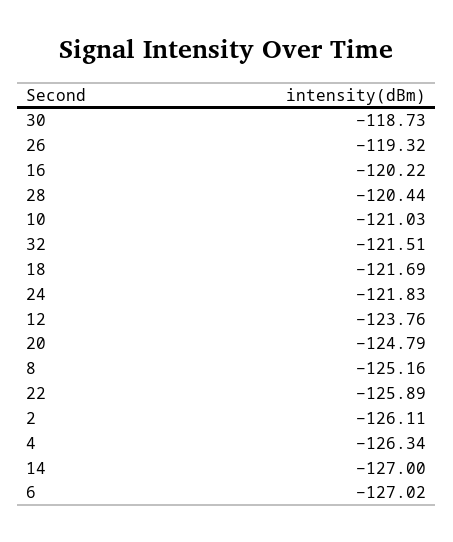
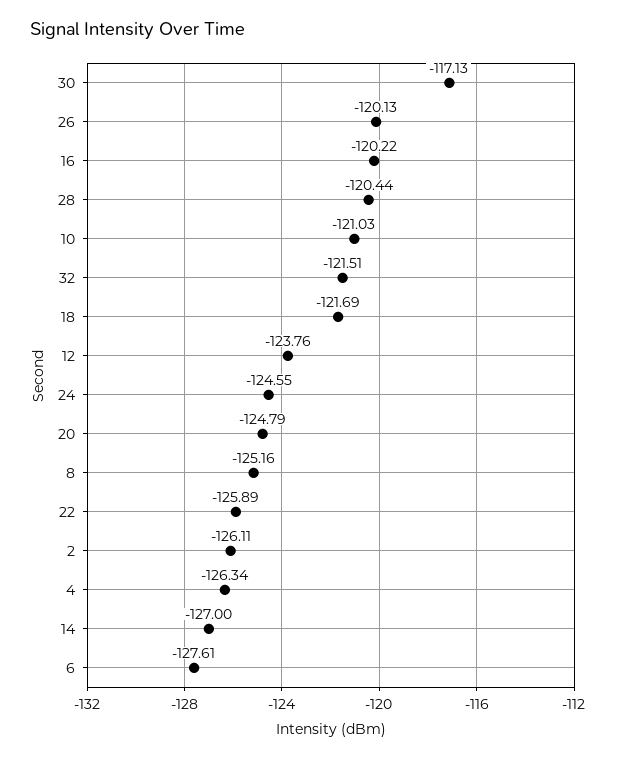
30: -118.73 -> -117.13
26: -119.32 -> -120.13
24: -121.83 -> -124.55
6: -127.02 -> -127.61

